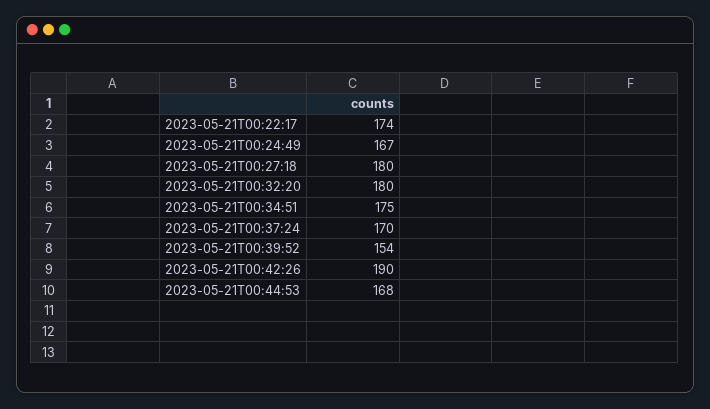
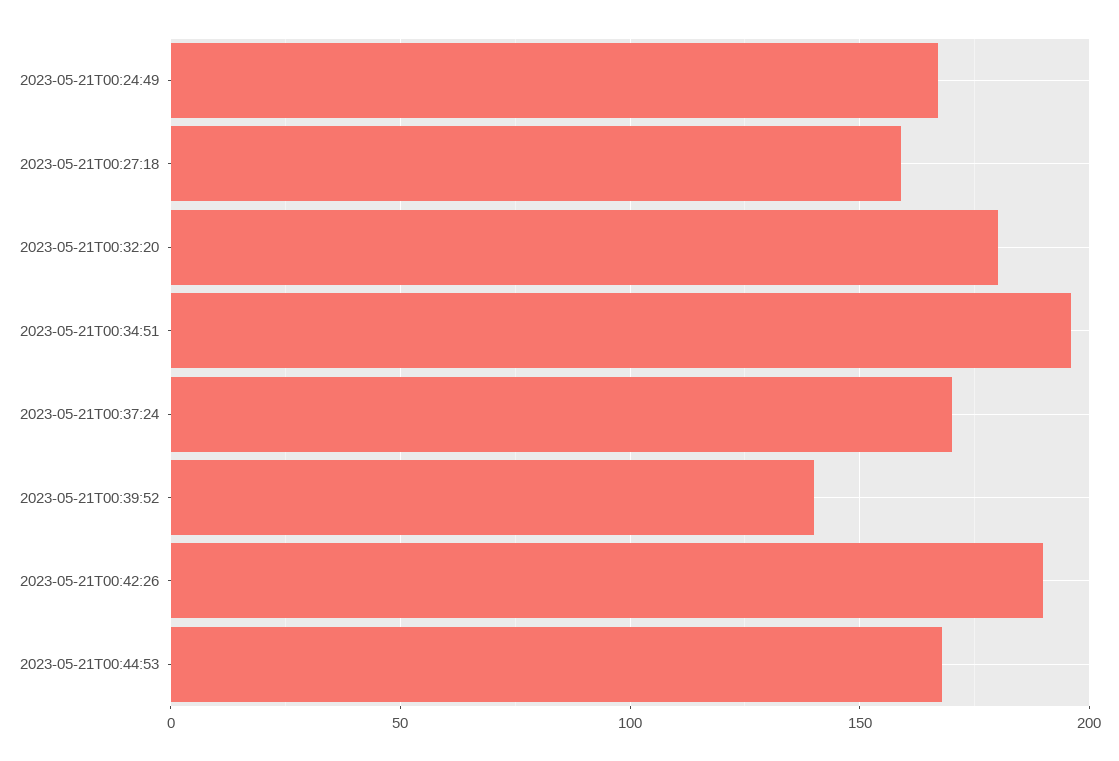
2023-05-21T00:22:17: 174 -> none
2023-05-21T00:27:18: 180 -> 160
2023-05-21T00:34:51: 175 -> 195
2023-05-21T00:39:52: 154 -> 140

